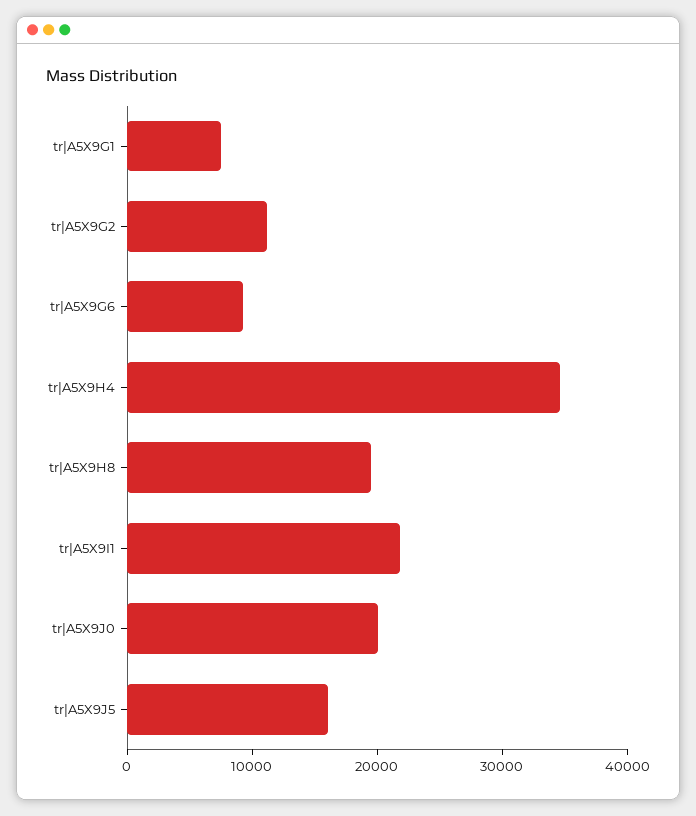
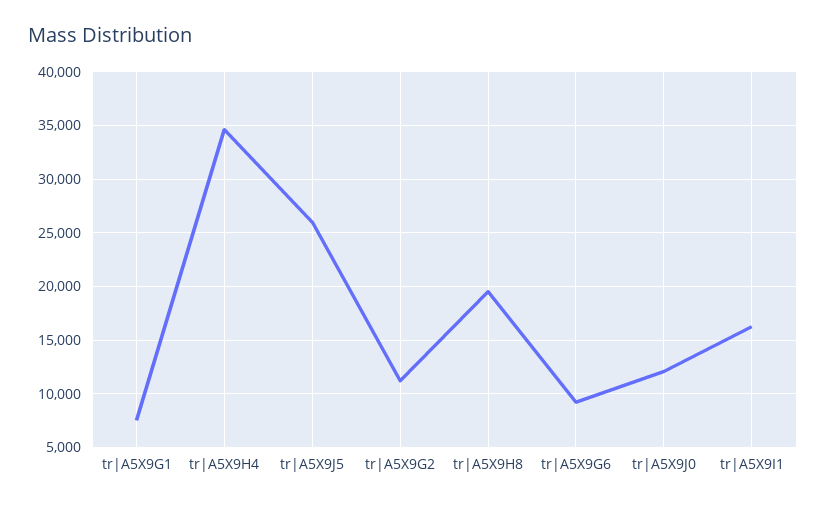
tr|A5X9I1: 22000 -> 16000
tr|A5X9J0: 20000 -> 12000
tr|A5X9J5: 16000 -> 26000

